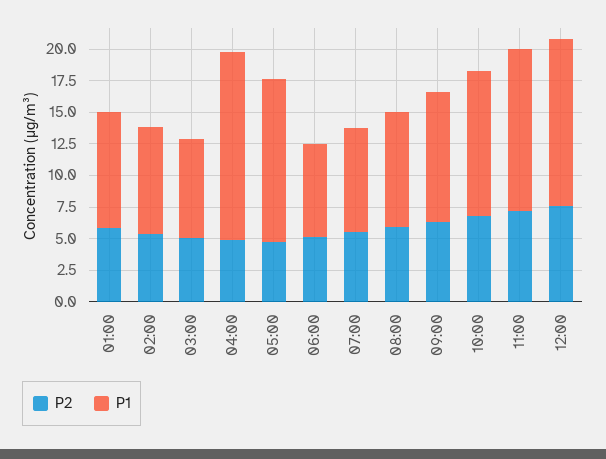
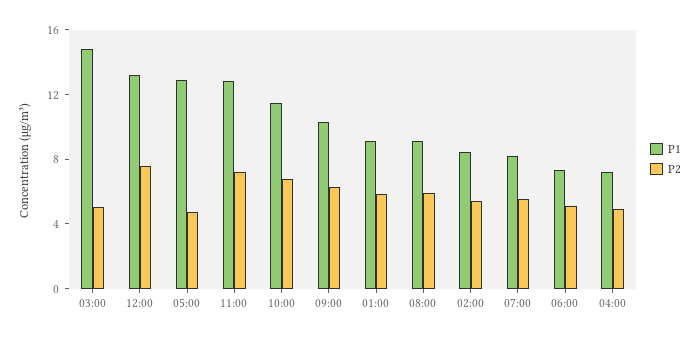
P1, 03:00: 7.5 -> 15
P1, 04:00: 15 -> 7

